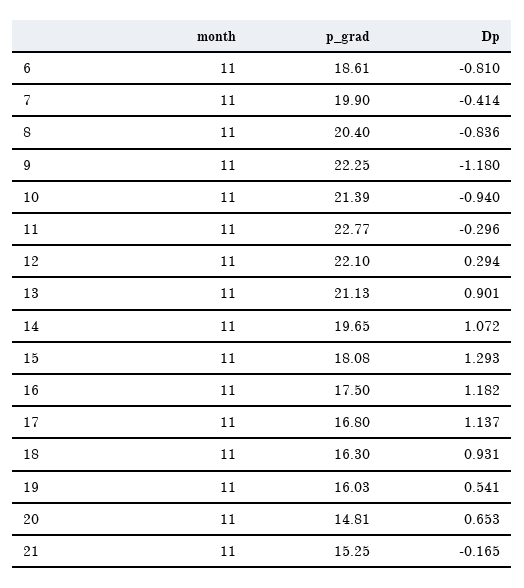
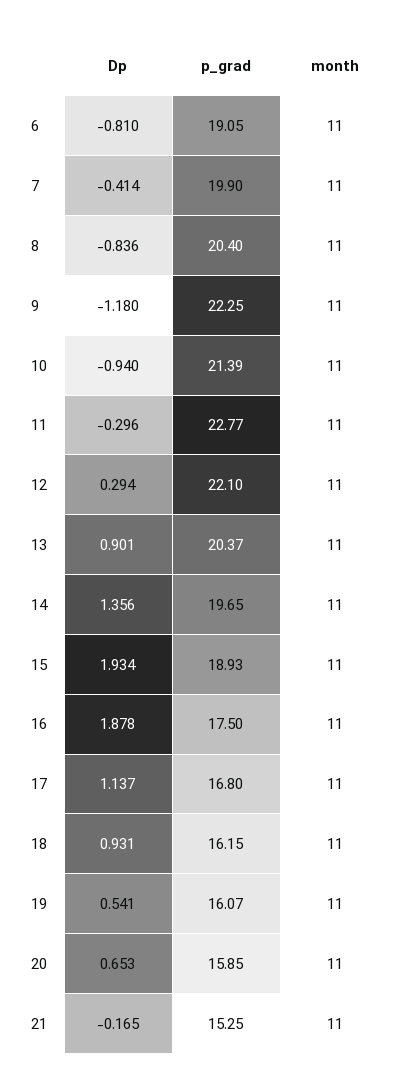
p_grad, 6: 18.61 -> 19.05
p_grad, 13: 21.13 -> 20.37
Dp, 14: 1.072 -> 1.356
p_grad, 15: 18.08 -> 18.93
Dp, 15: 1.293 -> 1.934
Dp, 16: 1.182 -> 1.878
p_grad, 18: 16.3 -> 16.15
p_grad, 19: 16.03 -> 16.07
p_grad, 20: 14.81 -> 15.85

